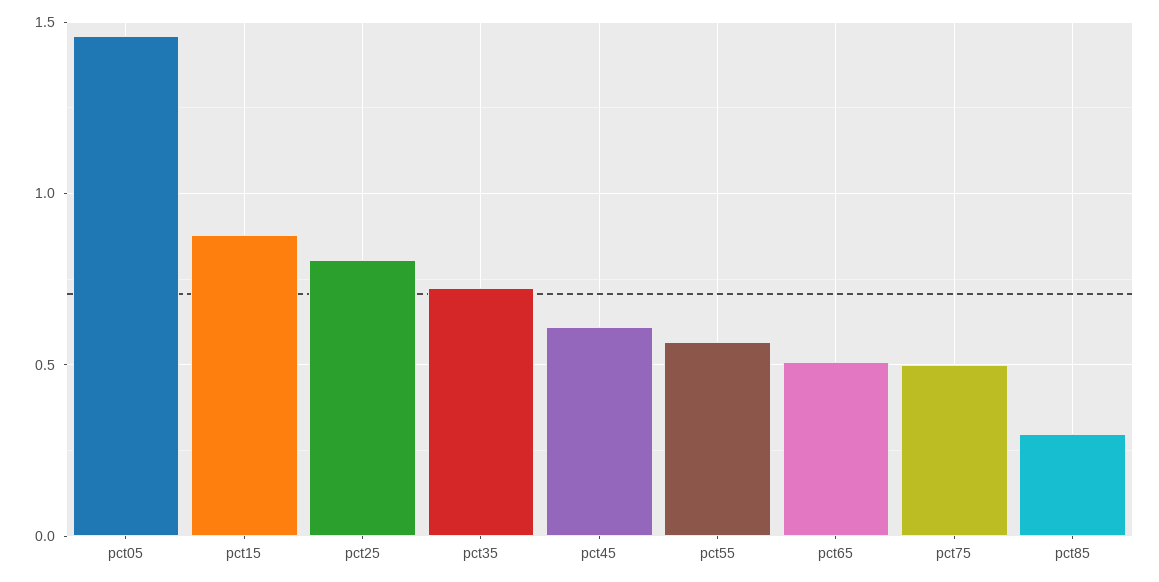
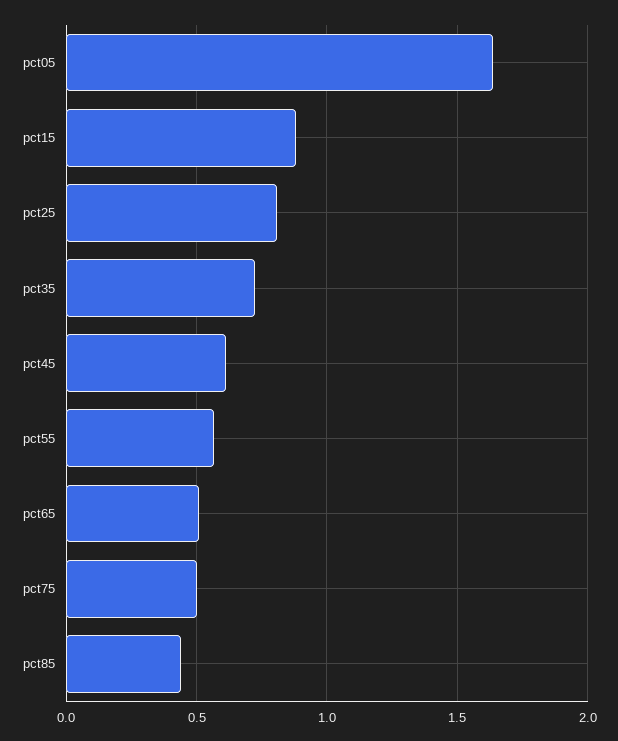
pct05: 1.45 -> 1.65
pct85: 0.3 -> 0.45

